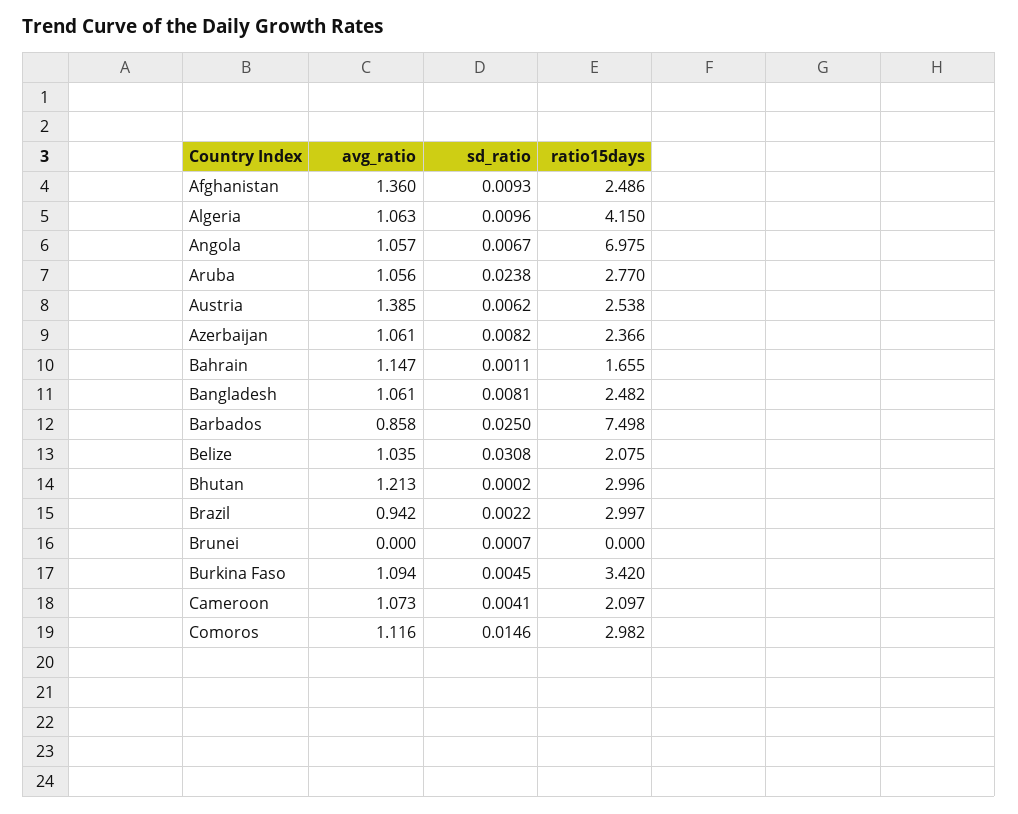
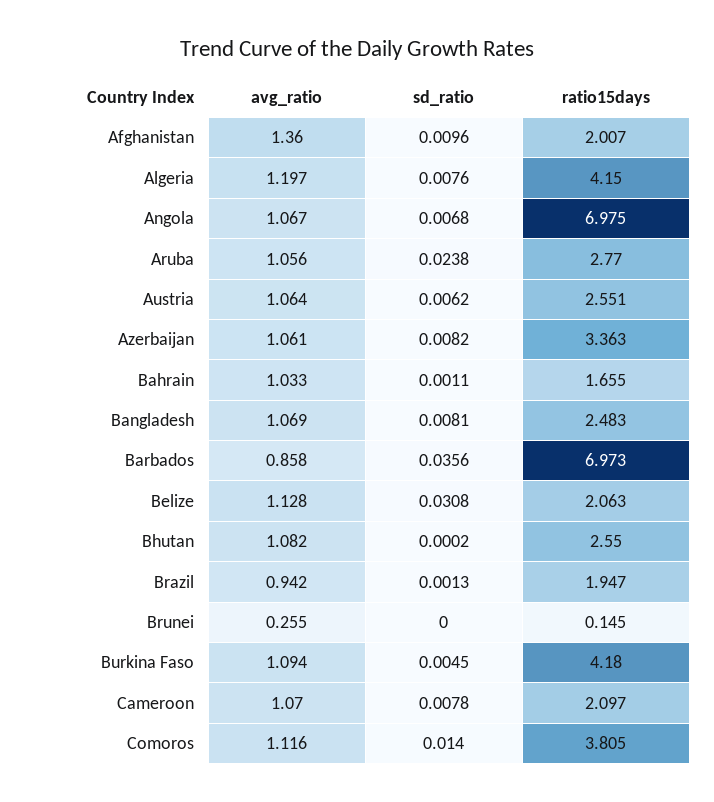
sd_ratio, Afghanistan: 0.0093 -> 0.0096
ratio15days, Afghanistan: 2.486 -> 2.007
avg_ratio, Algeria: 1.063 -> 1.197
sd_ratio, Algeria: 0.0096 -> 0.0076
avg_ratio, Angola: 1.057 -> 1.067
sd_ratio, Angola: 0.0067 -> 0.0068
avg_ratio, Austria: 1.385 -> 1.064
ratio15days, Austria: 2.538 -> 2.551
ratio15days, Azerbaijan: 2.366 -> 3.363
avg_ratio, Bahrain: 1.147 -> 1.033
avg_ratio, Bangladesh: 1.061 -> 1.069
ratio15days, Bangladesh: 2.482 -> 2.483
sd_ratio, Barbados: 0.025 -> 0.0356
ratio15days, Barbados: 7.498 -> 6.973
avg_ratio, Belize: 1.035 -> 1.128
ratio15days, Belize: 2.075 -> 2.063
avg_ratio, Bhutan: 1.213 -> 1.082
ratio15days, Bhutan: 2.996 -> 2.55
sd_ratio, Brazil: 0.0022 -> 0.0013
ratio15days, Brazil: 2.997 -> 1.947
avg_ratio, Brunei: 0 -> 0.255
sd_ratio, Brunei: 0.0007 -> 0
ratio15days, Brunei: 0 -> 0.145
ratio15days, Burkina Faso: 3.42 -> 4.18
avg_ratio, Cameroon: 1.073 -> 1.07
sd_ratio, Cameroon: 0.0041 -> 0.0078
sd_ratio, Comoros: 0.0146 -> 0.014
ratio15days, Comoros: 2.982 -> 3.805

